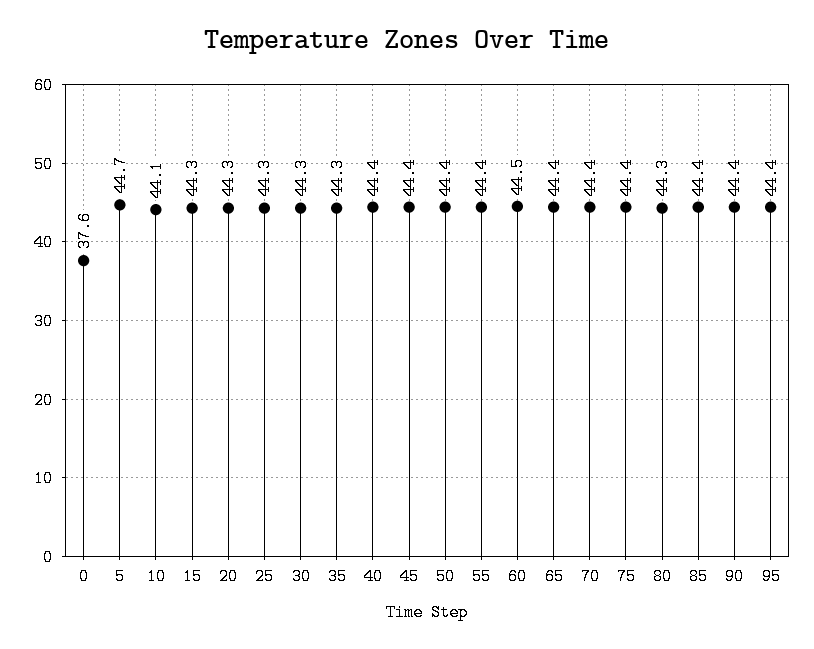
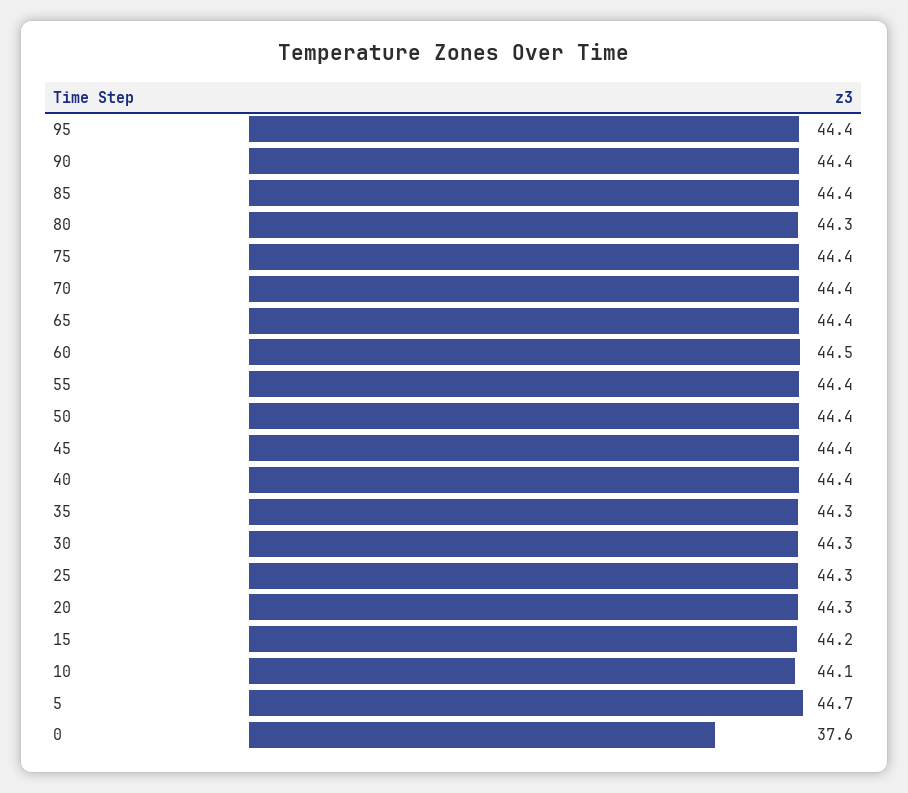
15: 44.3 -> 44.2

